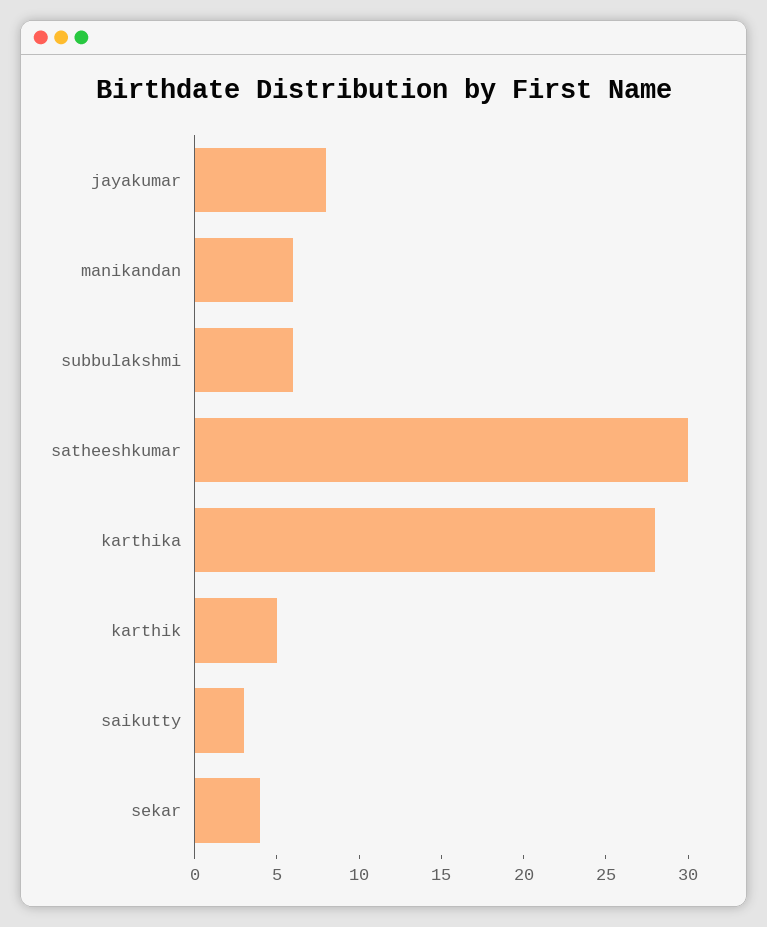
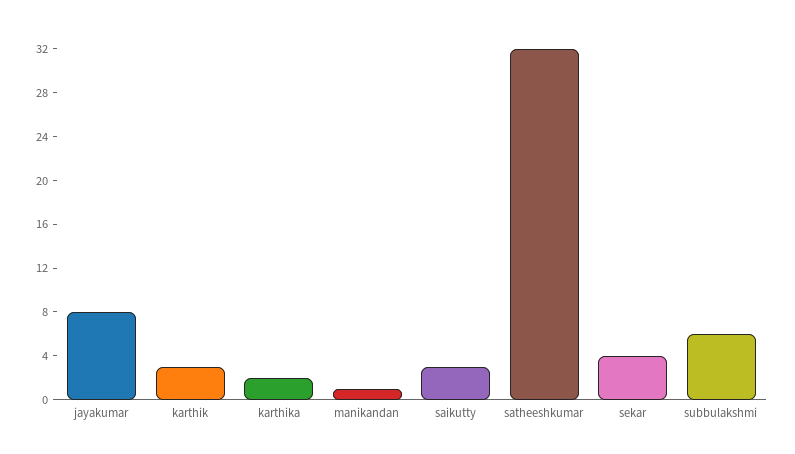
manikandan: 6 -> 1
satheeshkumar: 30 -> 32
karthika: 28 -> 2
karthik: 5 -> 3

